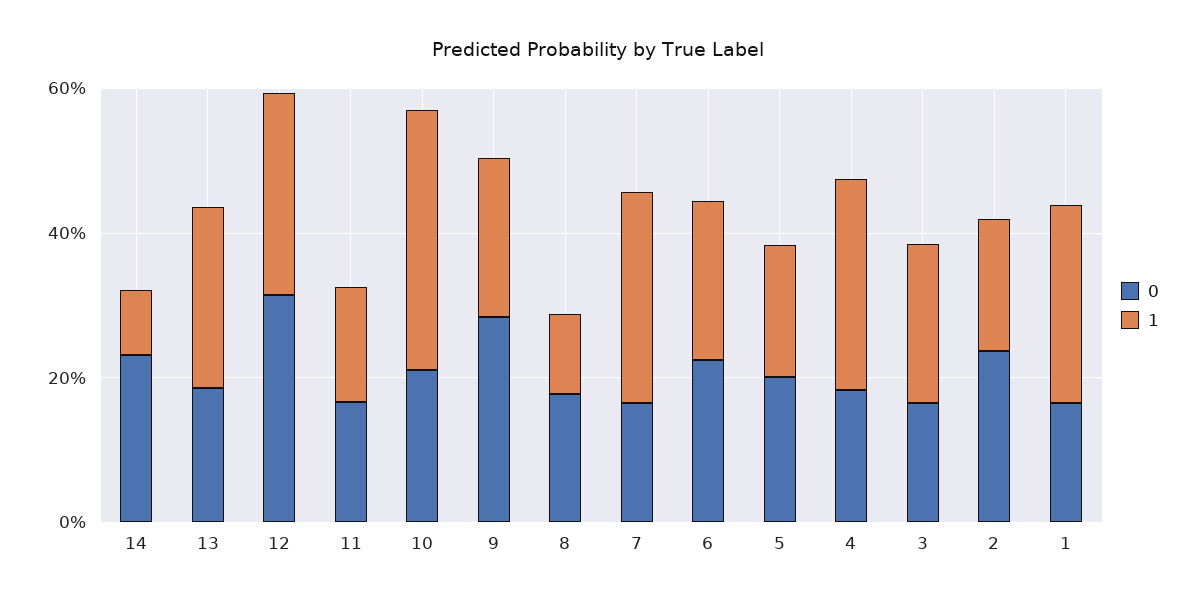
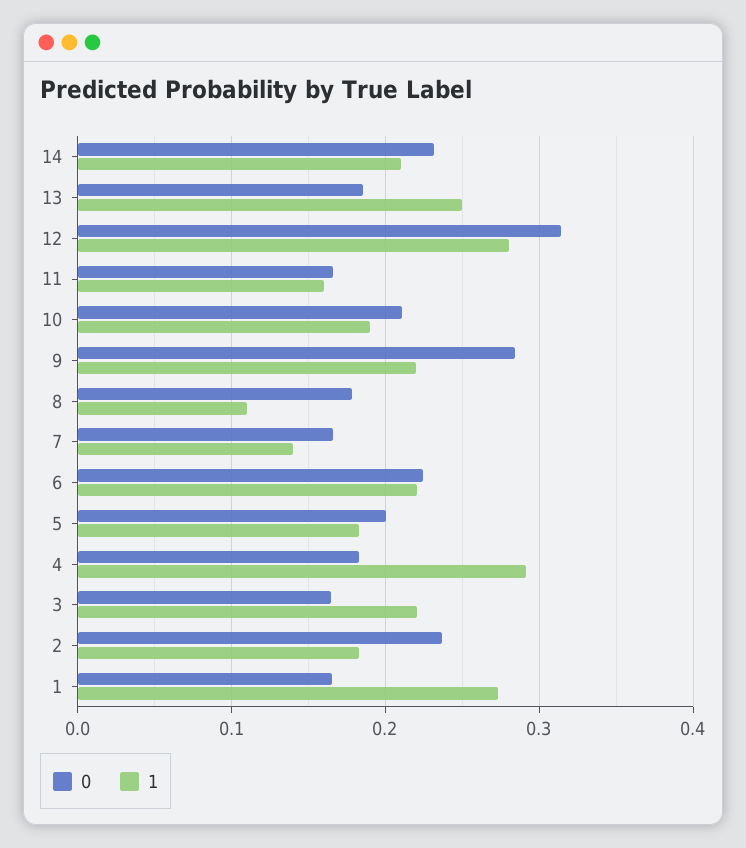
1, 14: 0.1 -> 0.21
1, 10: 0.35 -> 0.19
1, 7: 0.3 -> 0.14

